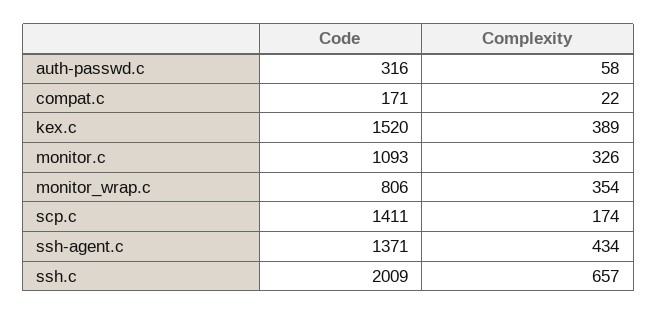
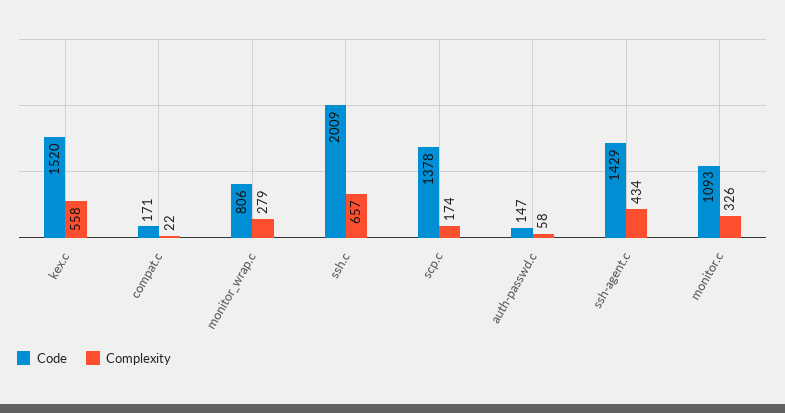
Code, auth-passwd.c: 316 -> 147
Complexity, kex.c: 389 -> 558
Complexity, monitor_wrap.c: 354 -> 279
Code, scp.c: 1411 -> 1378
Code, ssh-agent.c: 1371 -> 1429

